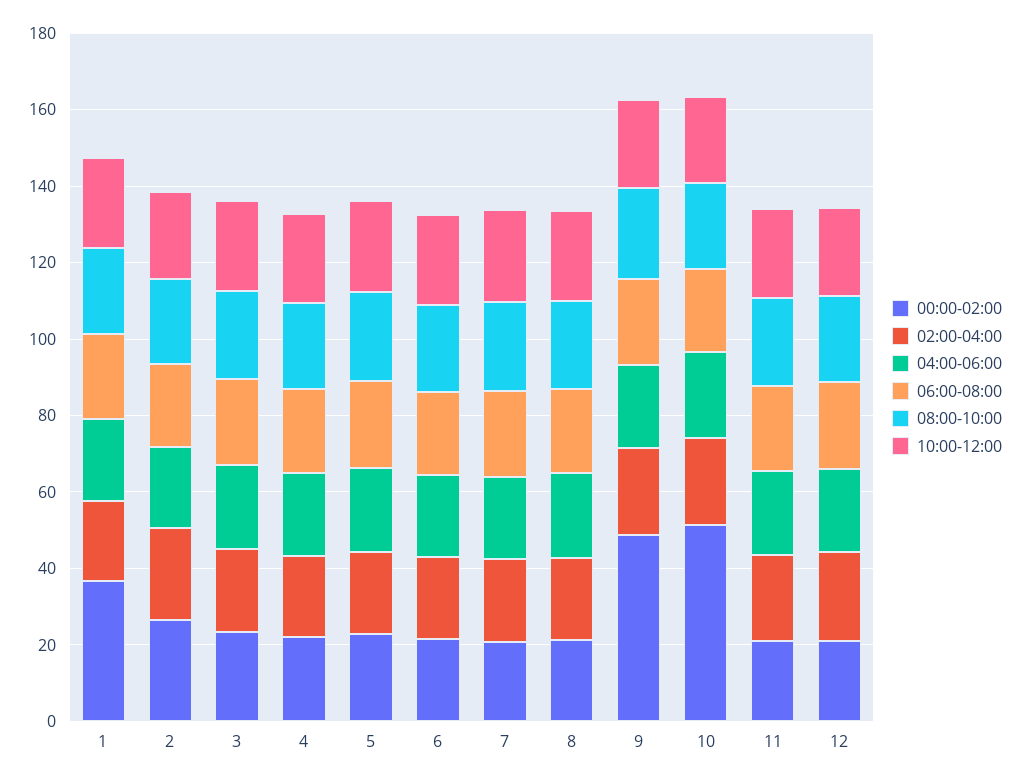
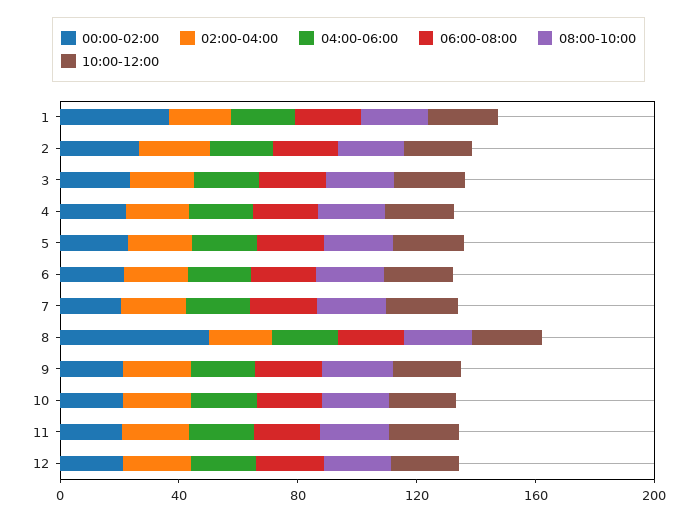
00:00-02:00, 8: 20 -> 50
00:00-02:00, 9: 50 -> 20
00:00-02:00, 10: 50 -> 20

